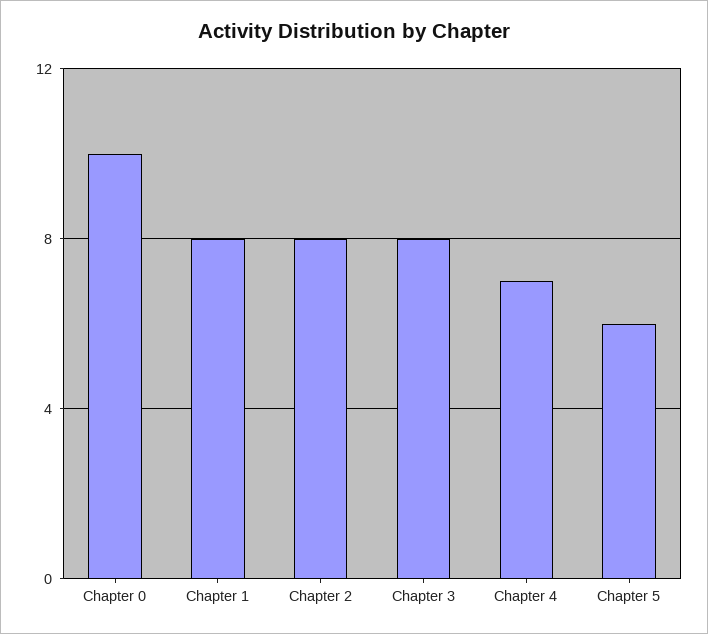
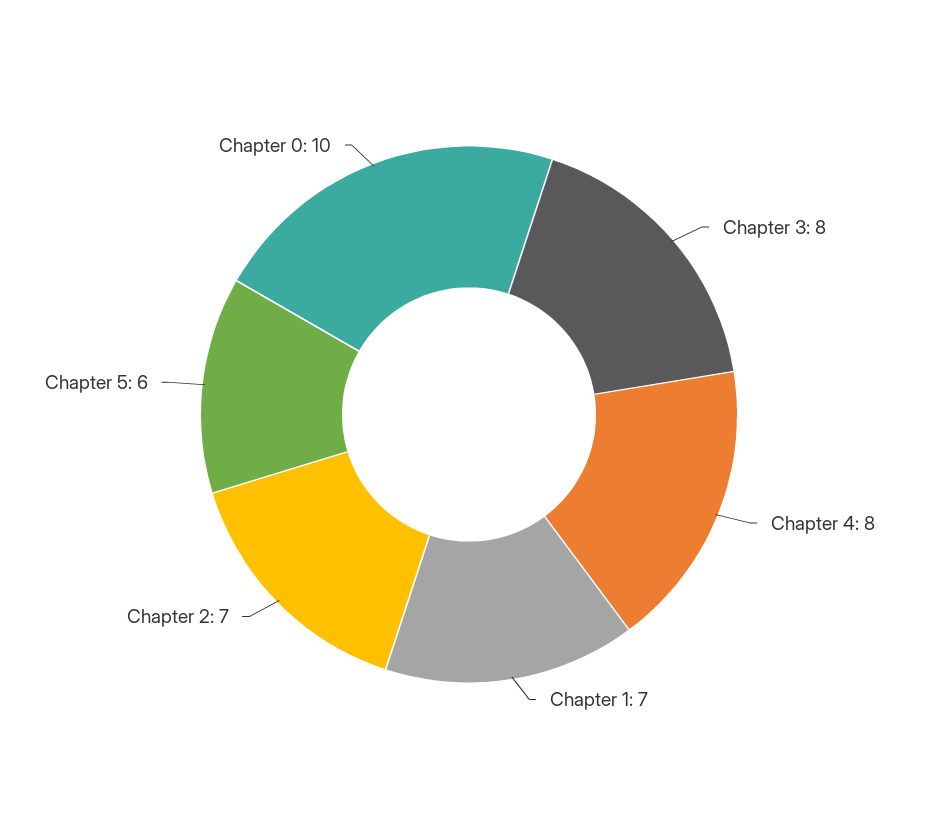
Chapter 1: 8 -> 7
Chapter 2: 8 -> 7
Chapter 4: 7 -> 8

